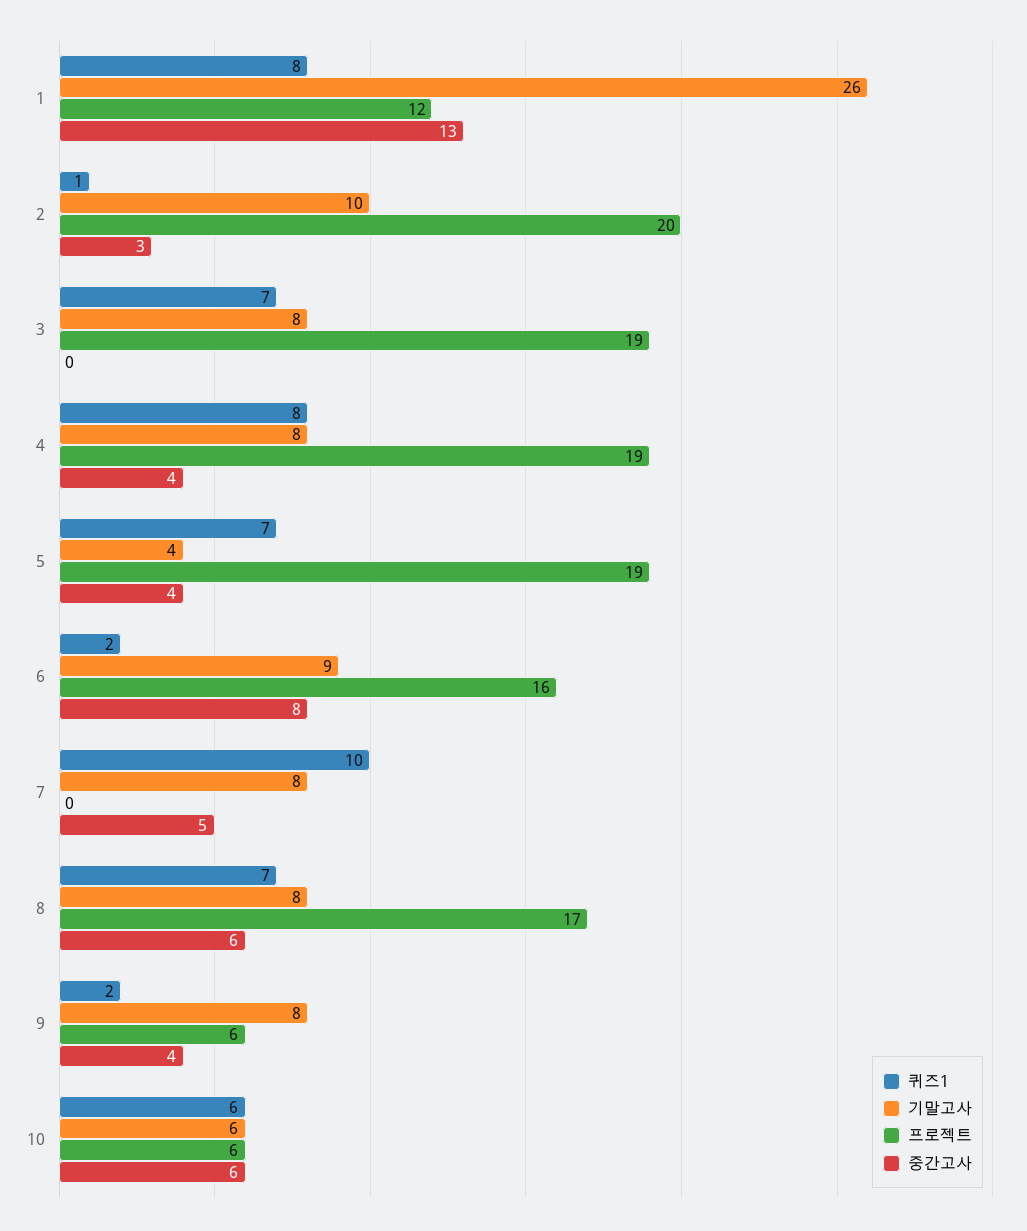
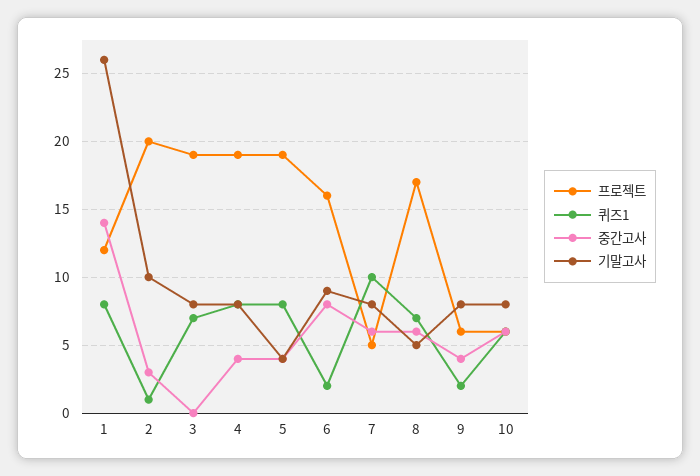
중간고사, 1: 13 -> 14
퀴즈1, 5: 7 -> 8
프로젝트, 7: 0 -> 5
중간고사, 7: 5 -> 6
기말고사, 8: 8 -> 5
기말고사, 10: 6 -> 8

